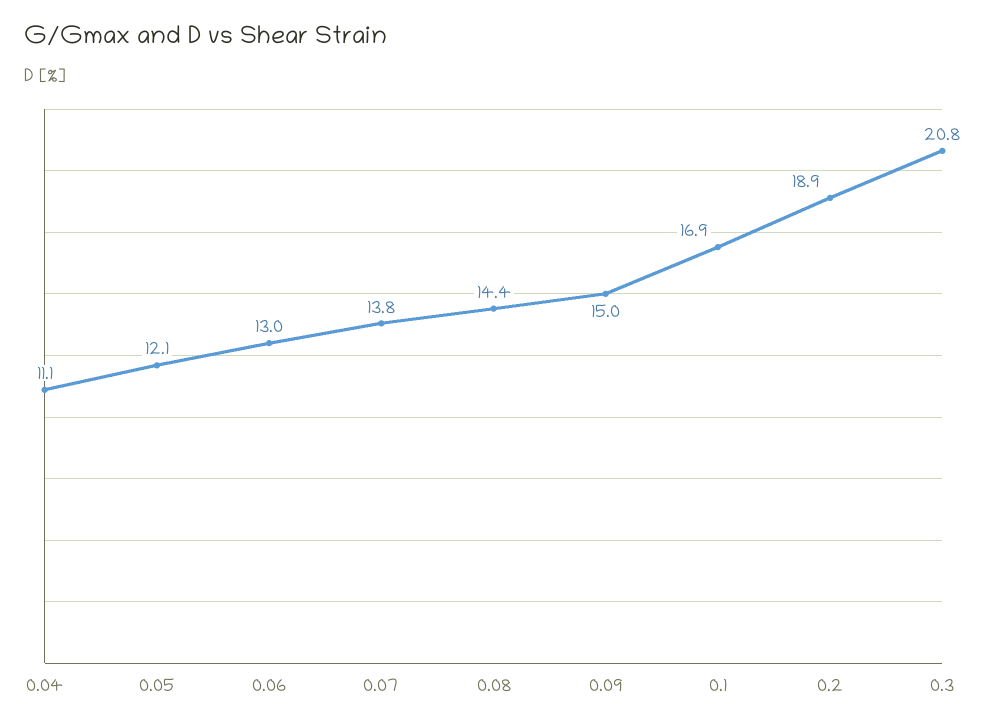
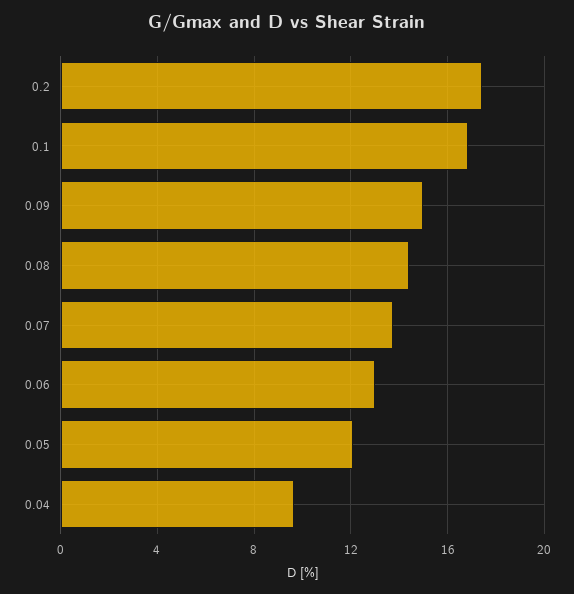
0.04: 11.1 -> 9.5
0.2: 18.9 -> 17.5
0.3: 20.8 -> none

